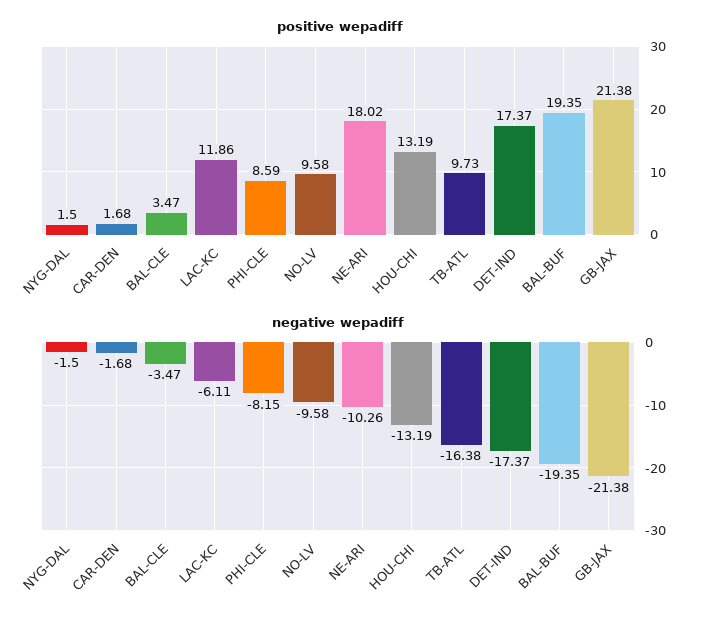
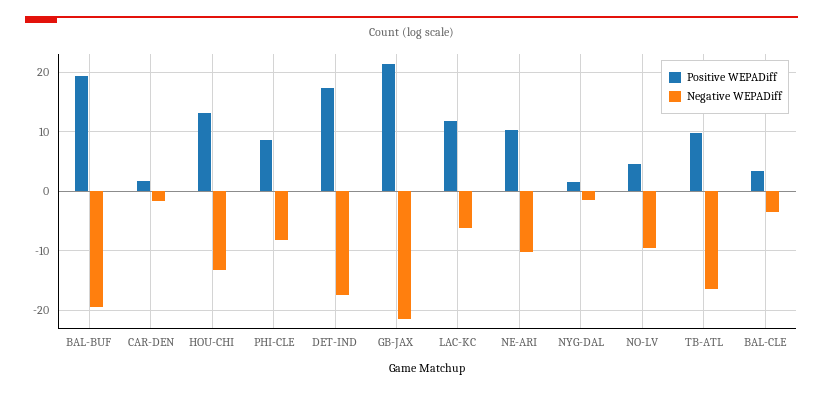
positive wepadiff, NO-LV: 9.58 -> 4
positive wepadiff, NE-ARI: 18.02 -> 10

